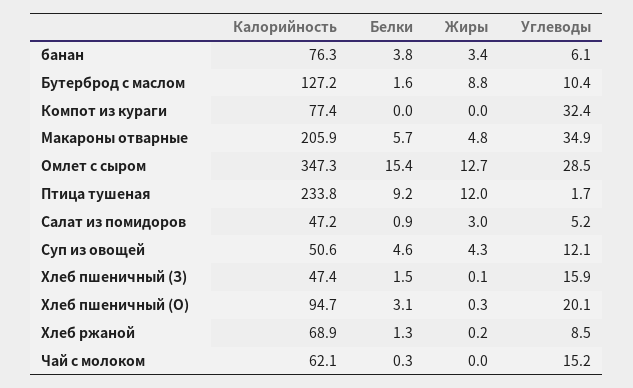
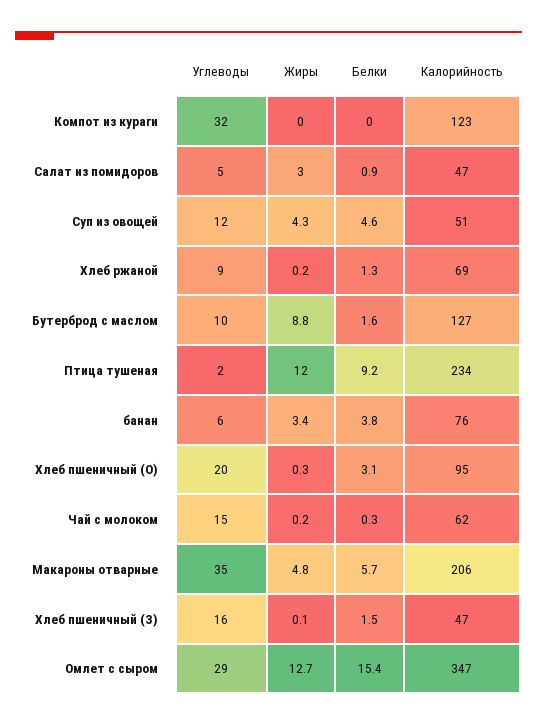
Калорийность, Компот из кураги: 77.4 -> 123
Жиры, Чай с молоком: 0 -> 0.2

